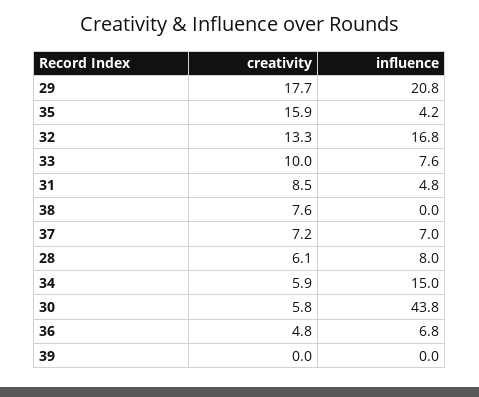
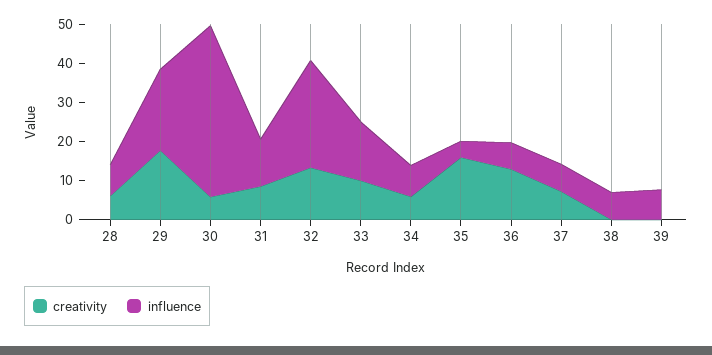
influence, 32: 16.8 -> 27.5
influence, 33: 7.6 -> 15
influence, 31: 4.8 -> 12.5
creativity, 38: 7.6 -> 0
influence, 38: 0 -> 7.5
influence, 34: 15 -> 7.5
creativity, 36: 4.8 -> 12.5
influence, 39: 0 -> 7.5

